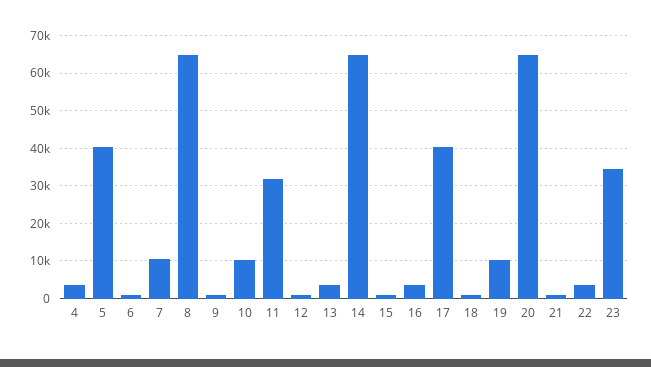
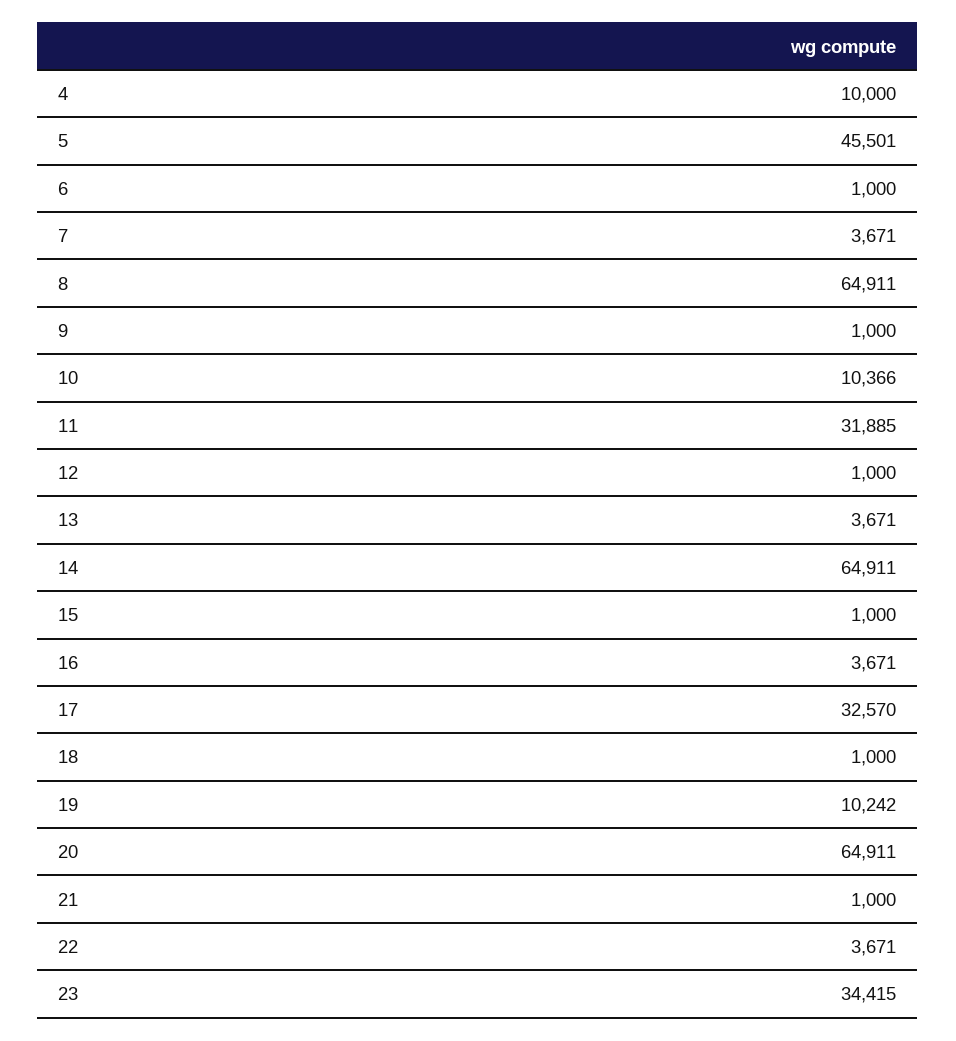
4: 4000 -> 10000
5: 40000 -> 45501
7: 10000 -> 3671
17: 40000 -> 32570

